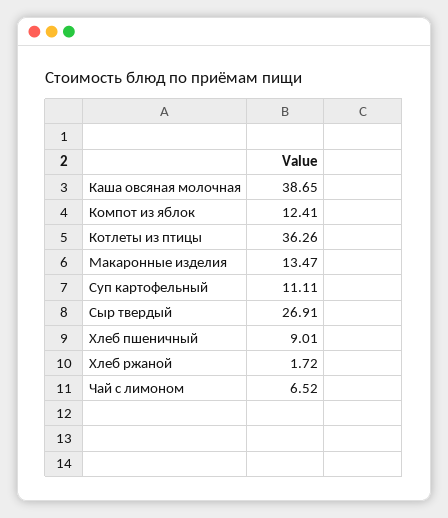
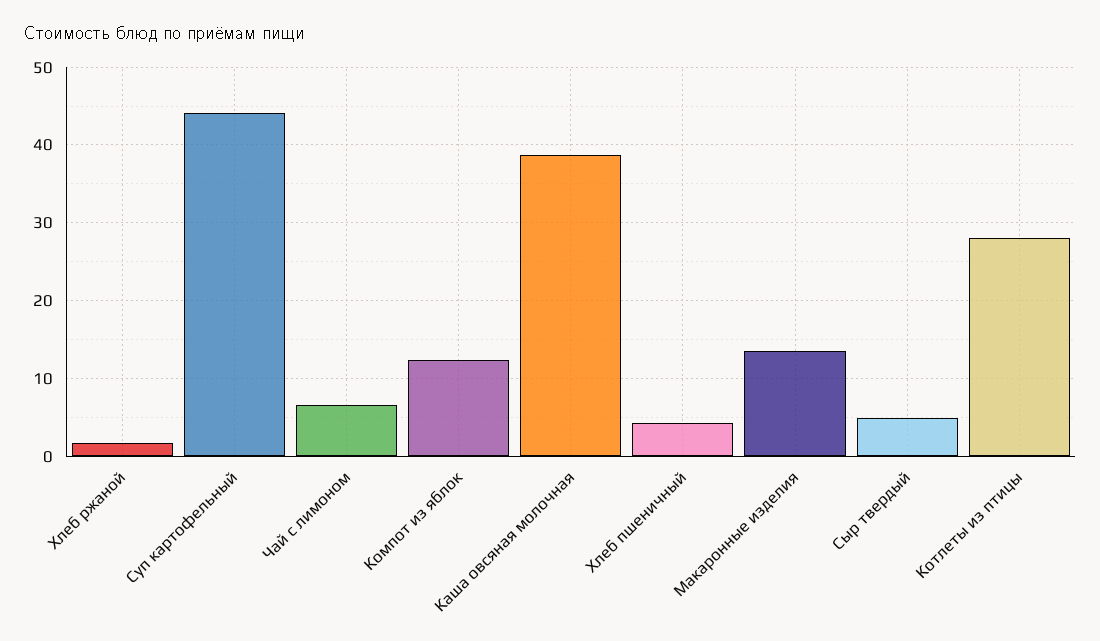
Котлеты из птицы: 36.26 -> 28
Суп картофельный: 11.11 -> 44
Сыр твердый: 26.91 -> 5
Хлеб пшеничный: 9.01 -> 4

